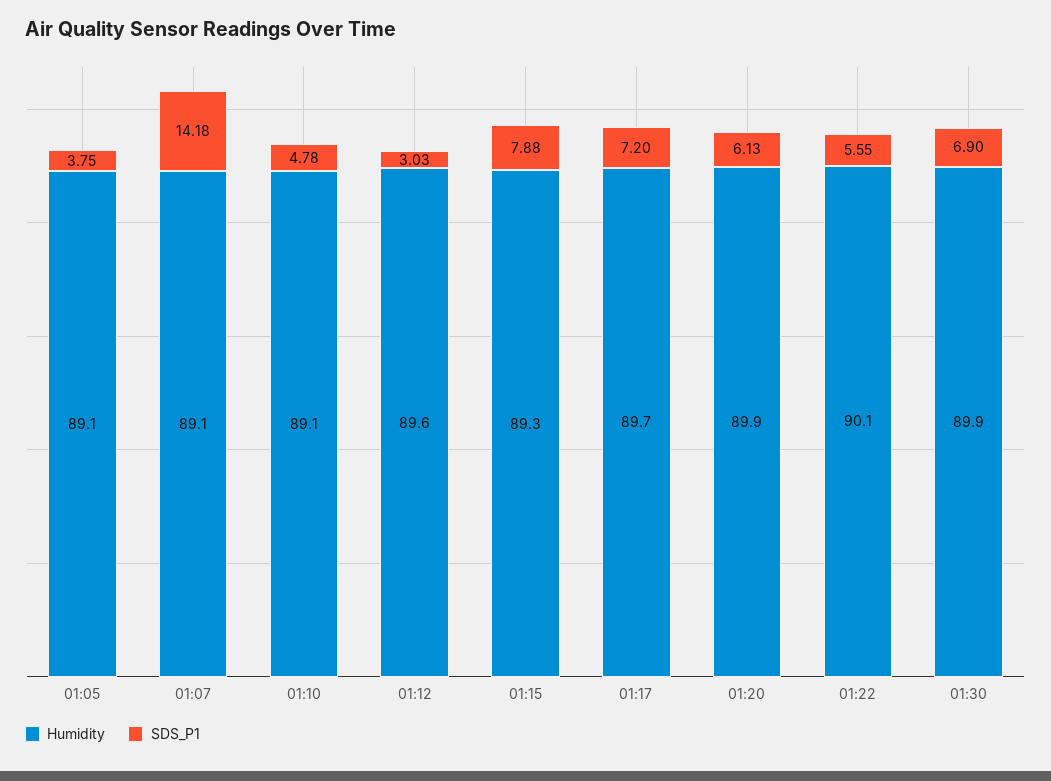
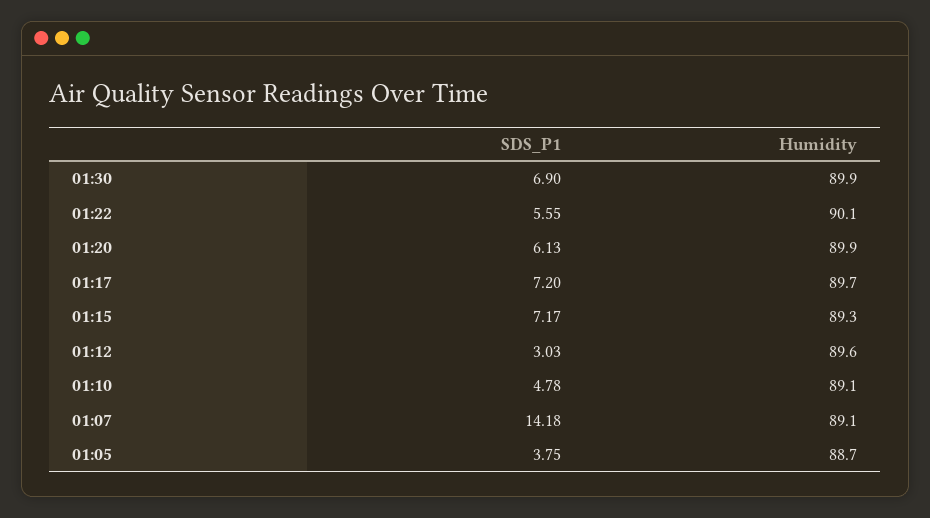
Humidity, 01:05: 89.1 -> 88.7
SDS_P1, 01:15: 7.88 -> 7.17

